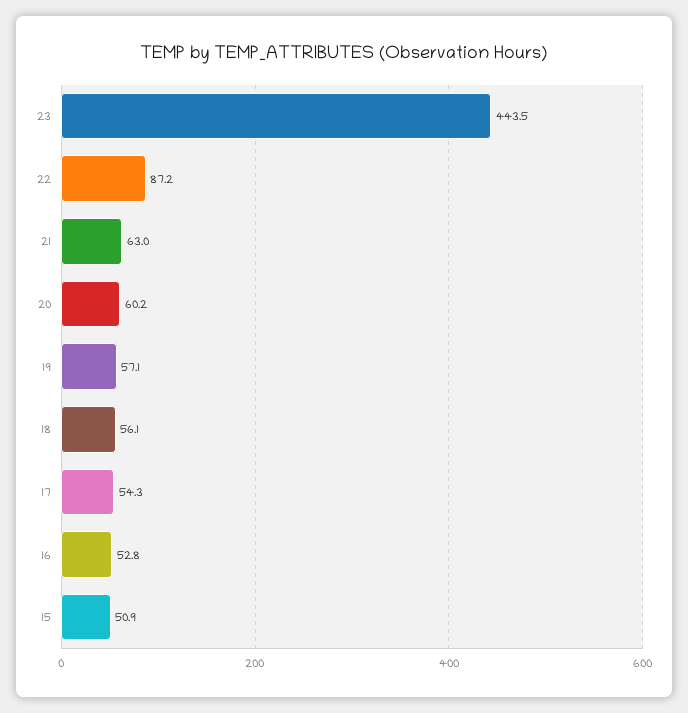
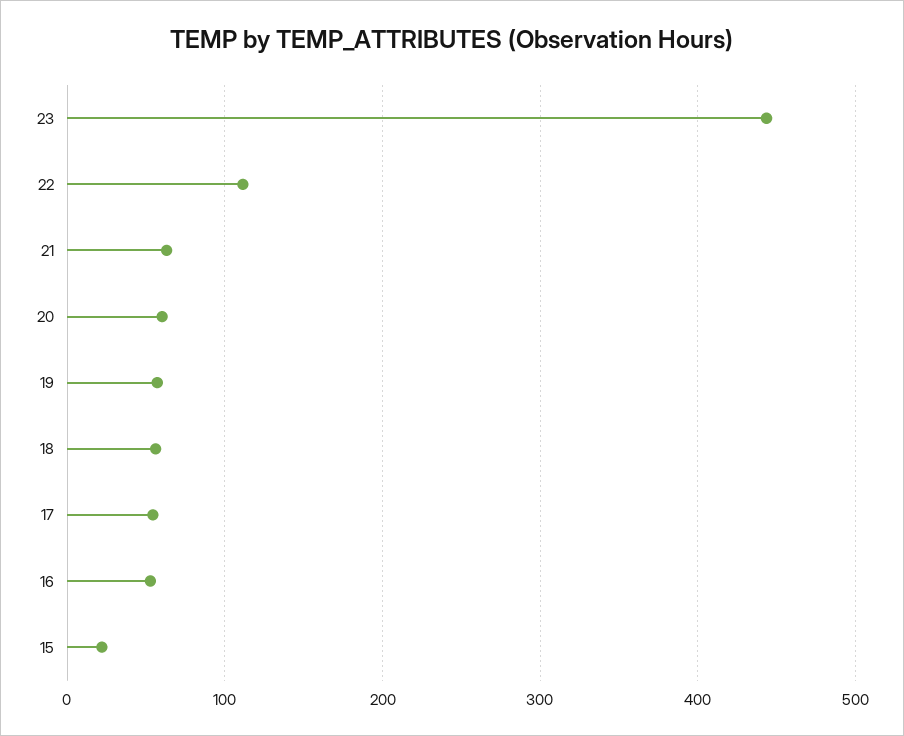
22: 87.2 -> 110
15: 50.9 -> 20

